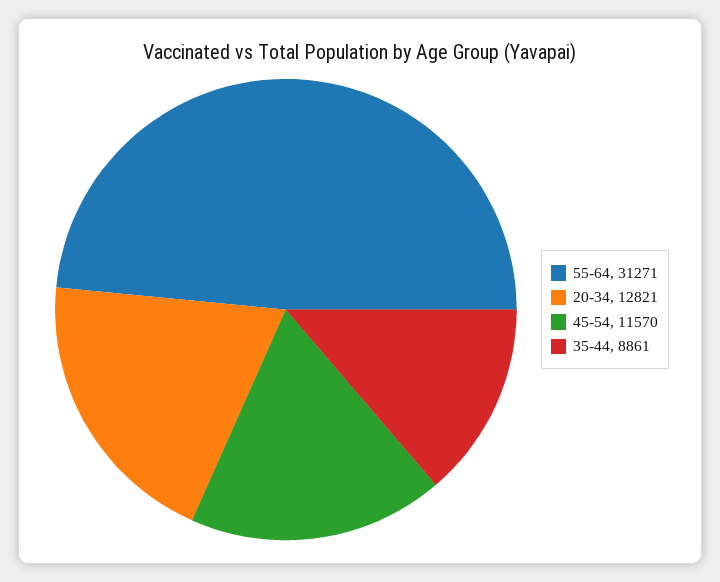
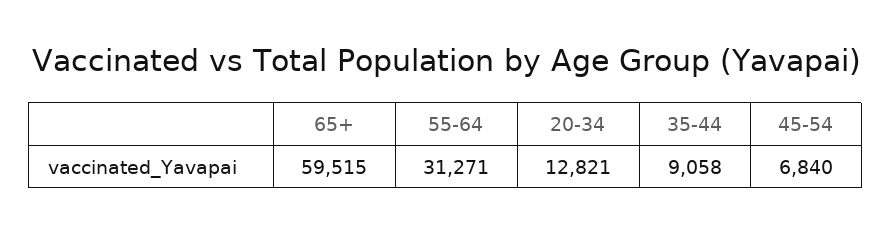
45-54: 11570 -> 6840
35-44: 8861 -> 9058
65+: none -> 59515

